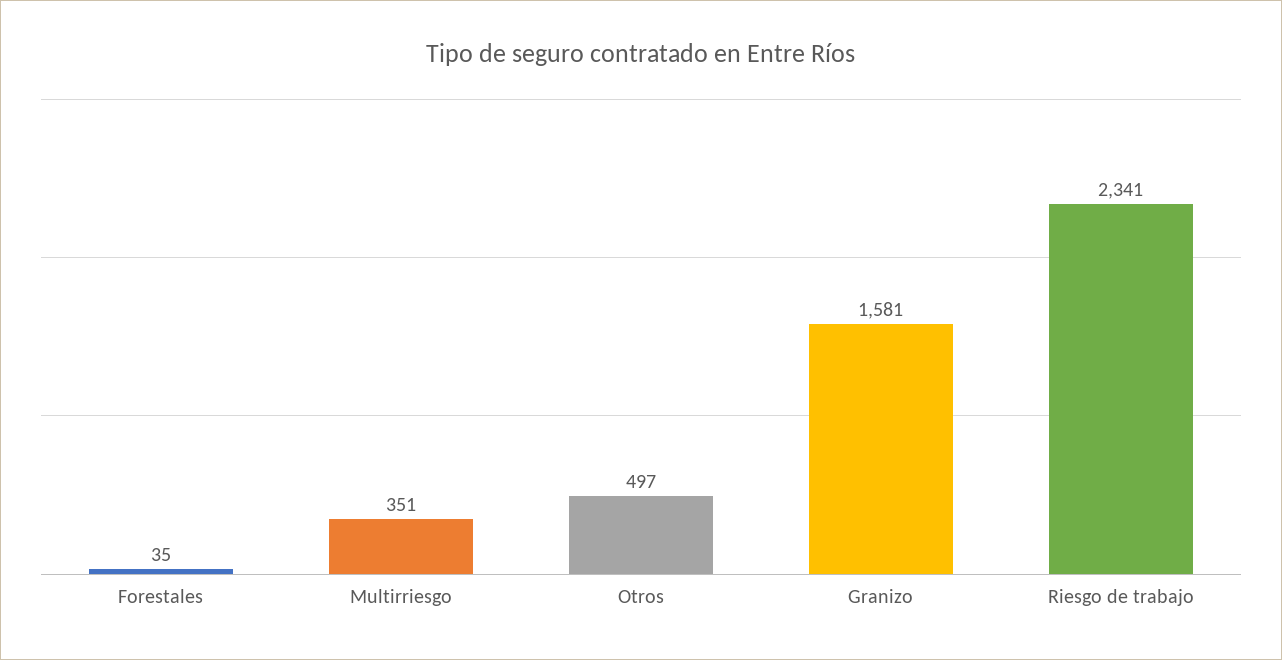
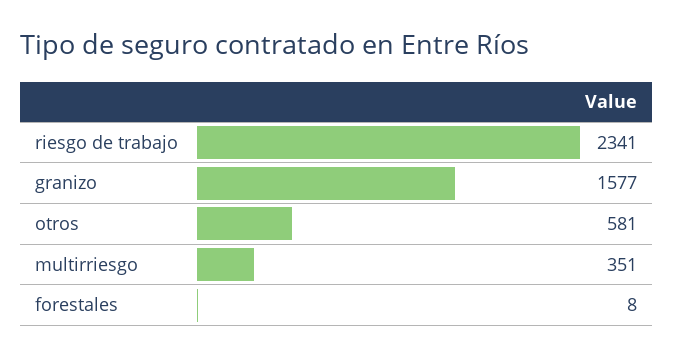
Forestales: 35 -> 8
Otros: 497 -> 581
Granizo: 1581 -> 1577

